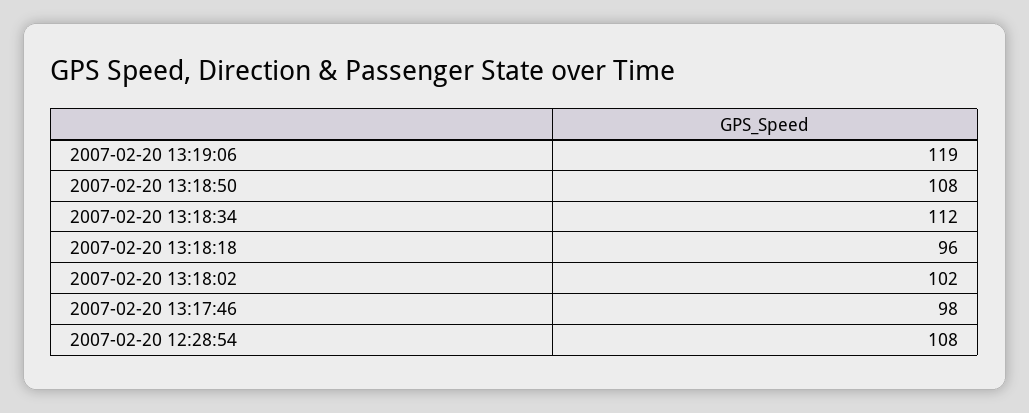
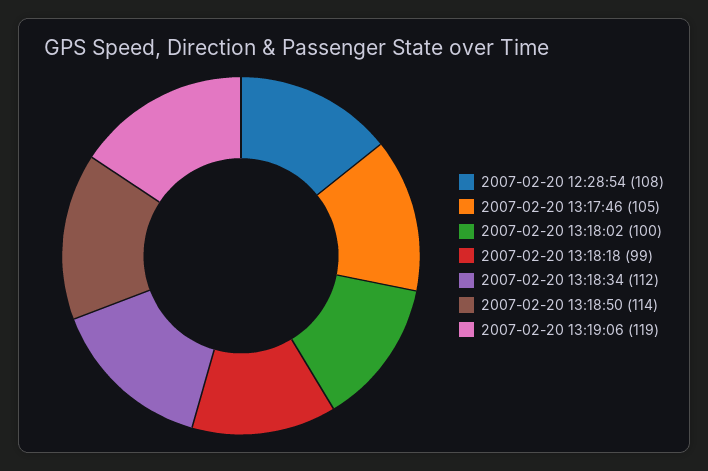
2007-02-20 13:18:50: 108 -> 114
2007-02-20 13:18:18: 96 -> 99
2007-02-20 13:18:02: 102 -> 100
2007-02-20 13:17:46: 98 -> 105

